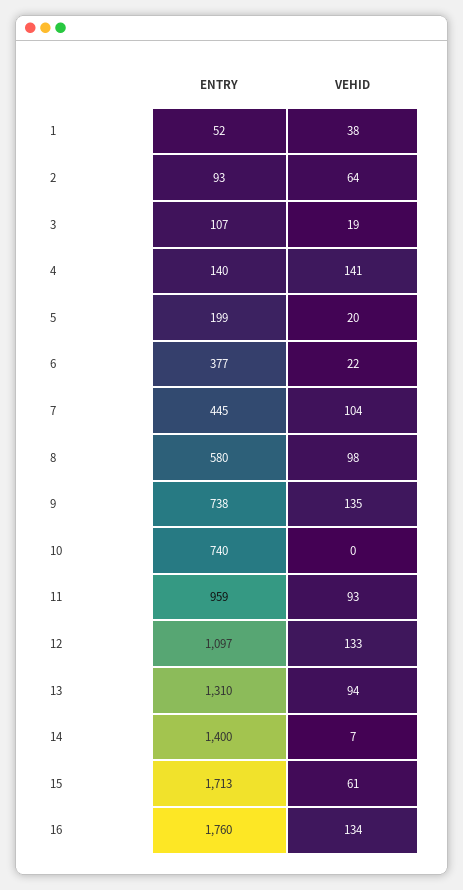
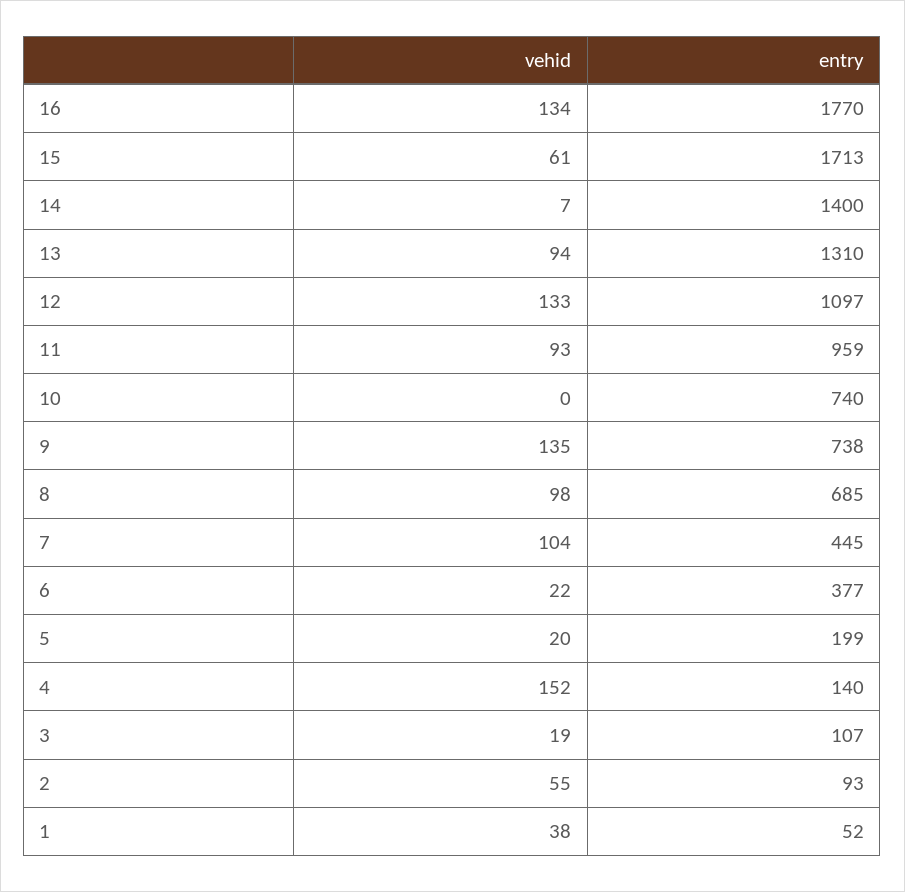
VEHID, 2: 64 -> 55
VEHID, 4: 141 -> 152
ENTRY, 8: 580 -> 685
ENTRY, 16: 1760 -> 1770

